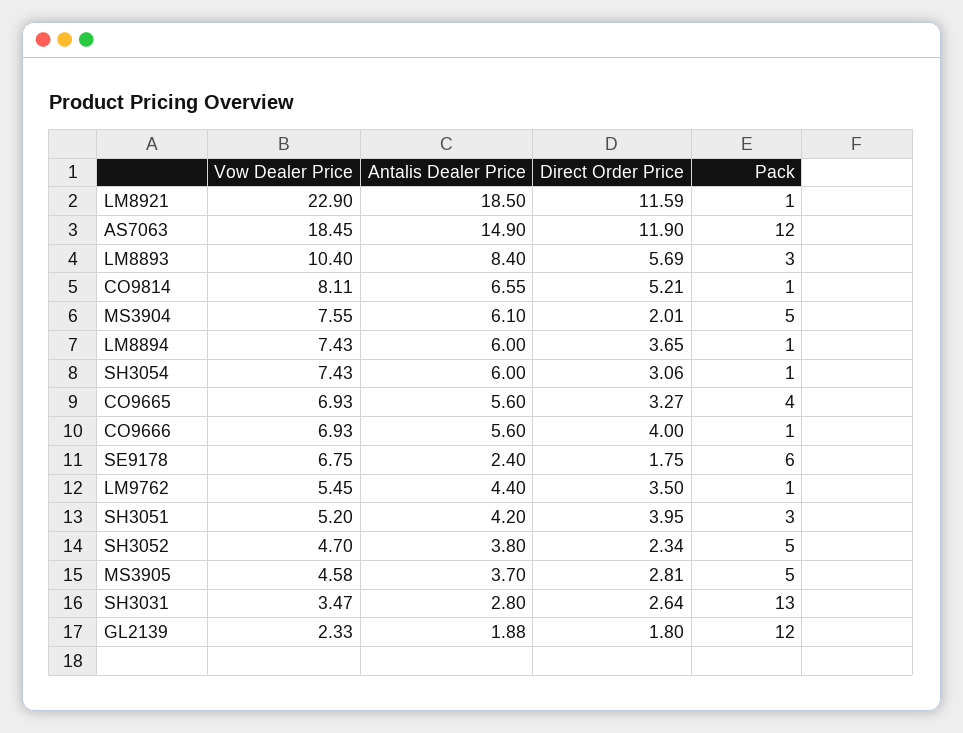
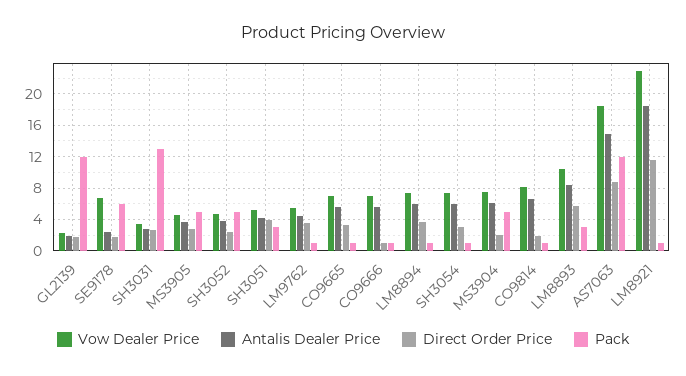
Direct Order Price, AS7063: 11.9 -> 9
Direct Order Price, CO9814: 5.21 -> 2
Pack, CO9665: 4 -> 1
Direct Order Price, CO9666: 4 -> 1

